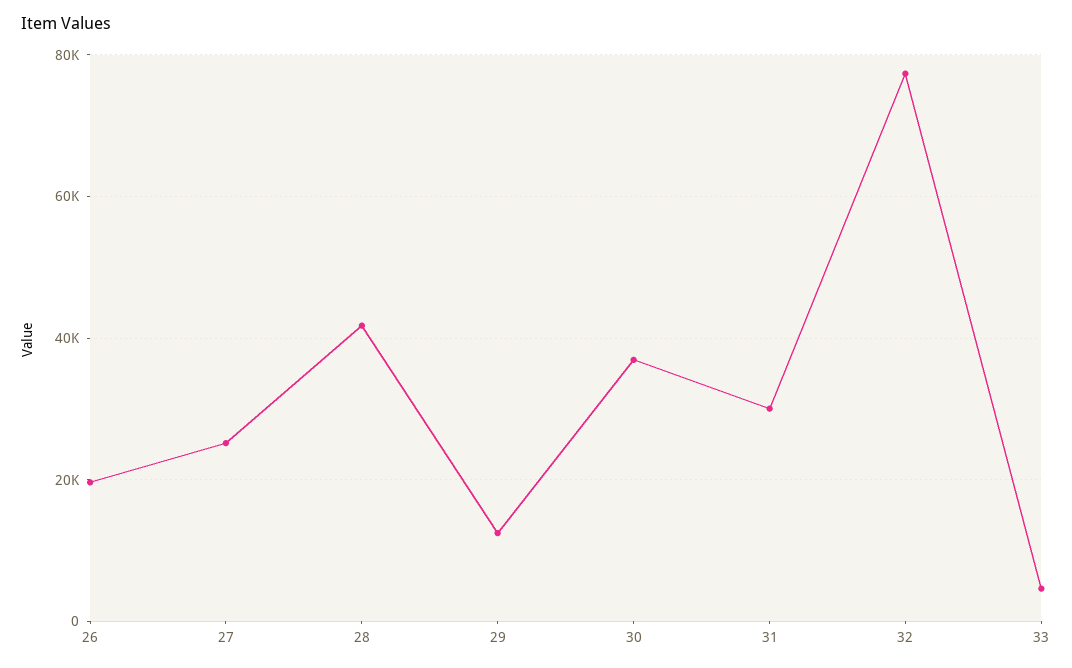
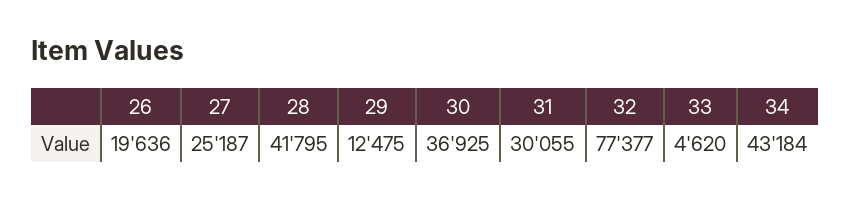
34: none -> 43184

